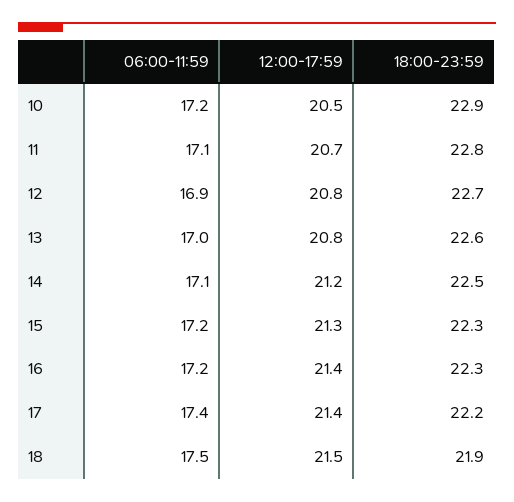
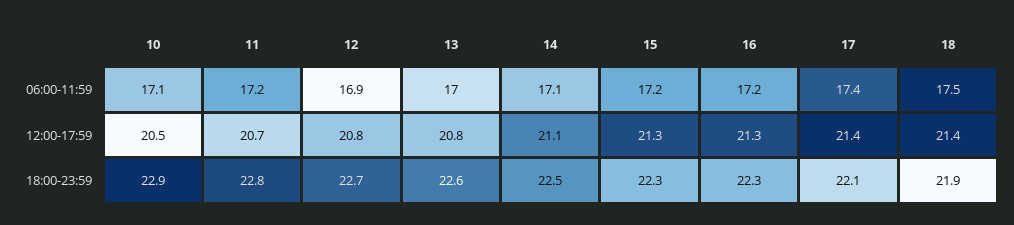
06:00-11:59, 10: 17.2 -> 17.1
06:00-11:59, 11: 17.1 -> 17.2
12:00-17:59, 14: 21.2 -> 21.1
12:00-17:59, 16: 21.4 -> 21.3
18:00-23:59, 17: 22.2 -> 22.1
12:00-17:59, 18: 21.5 -> 21.4

